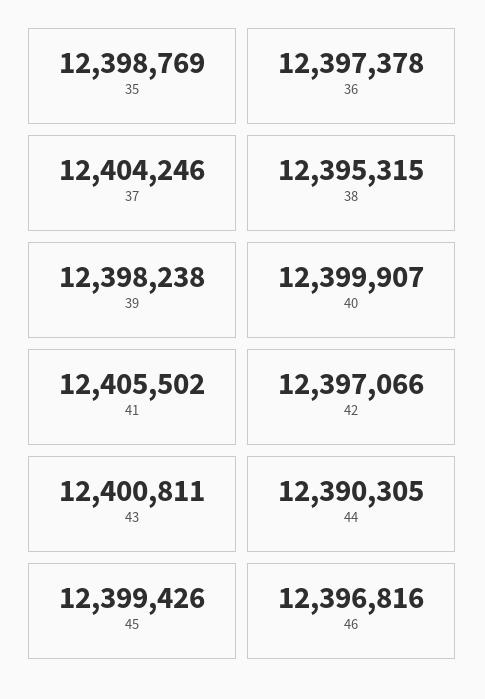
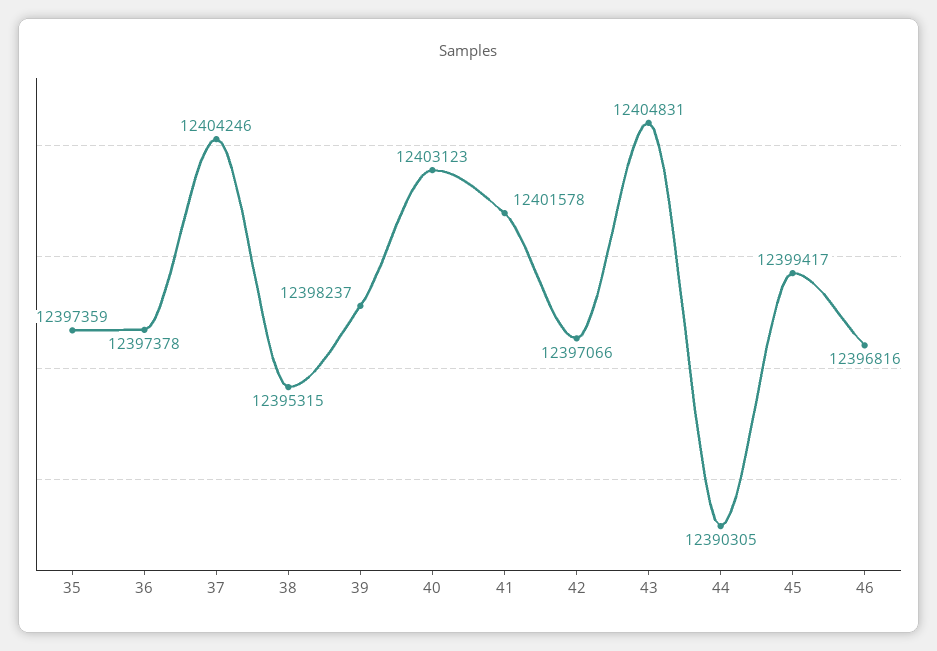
35: 12398769 -> 12397359
39: 12398238 -> 12398237
40: 12399907 -> 12403123
41: 12405502 -> 12401578
43: 12400811 -> 12404831
45: 12399426 -> 12399417

